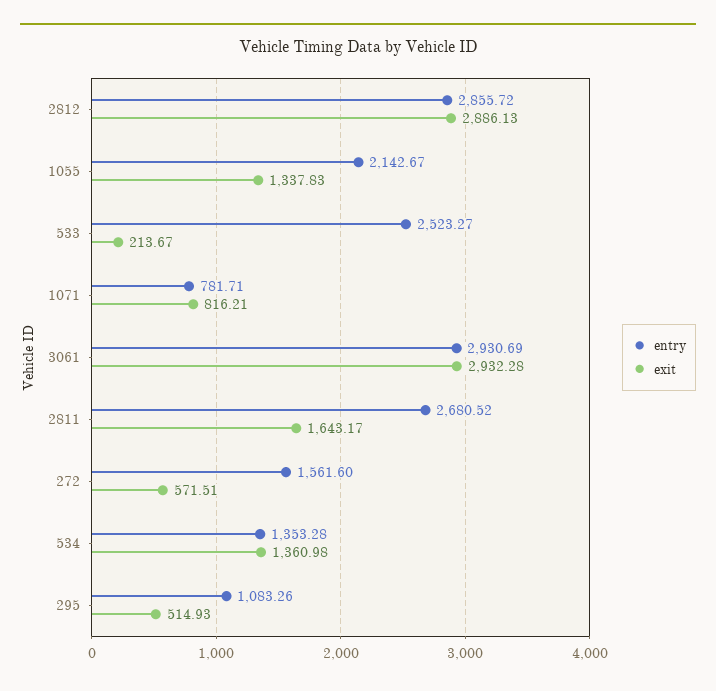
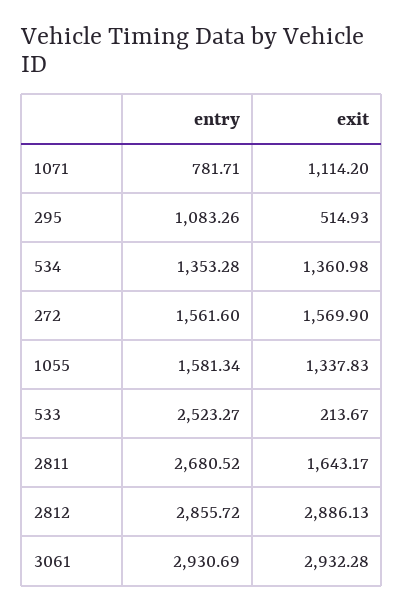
entry, 1055: 2142.67 -> 1581.34
exit, 1071: 816.21 -> 1114.2
exit, 272: 571.51 -> 1569.9

